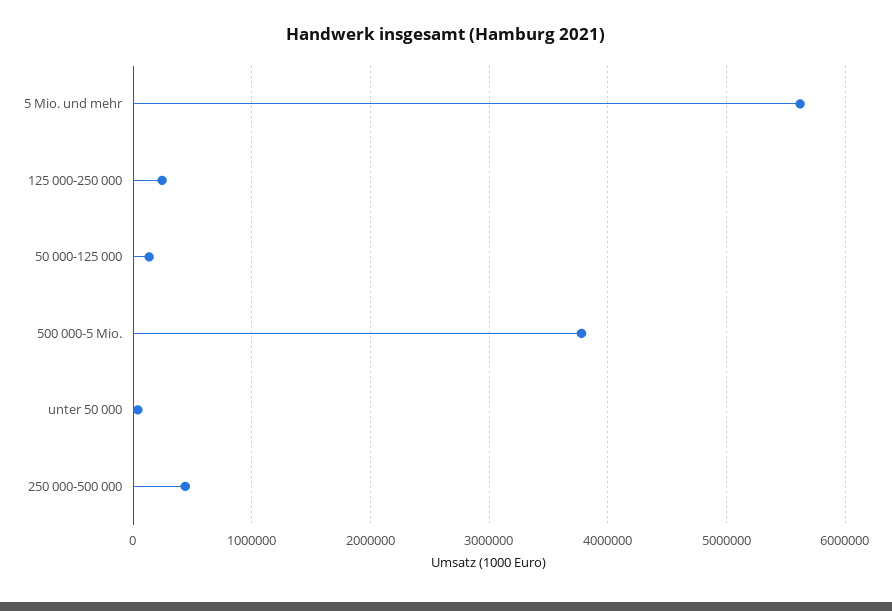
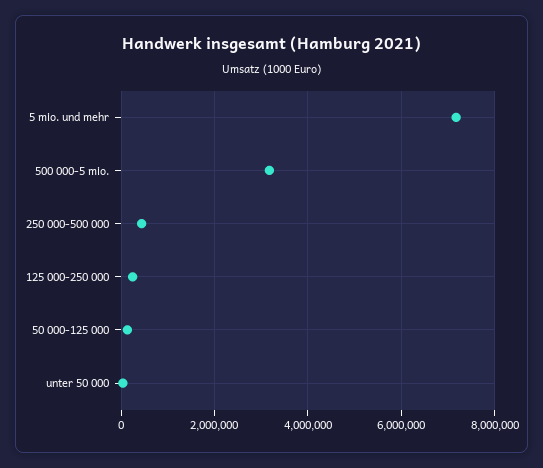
5 Mio. und mehr: 5600000 -> 7200000
500 000-5 Mio.: 3800000 -> 3200000

